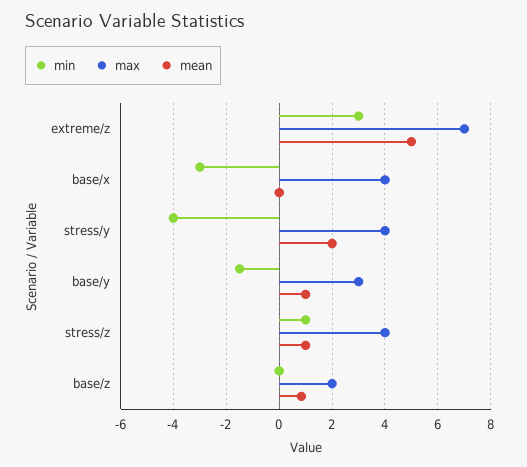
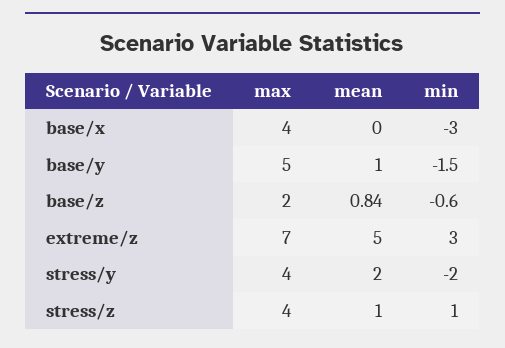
min, stress/y: -4 -> -2
max, base/y: 3 -> 5
min, base/z: 0 -> -0.6

